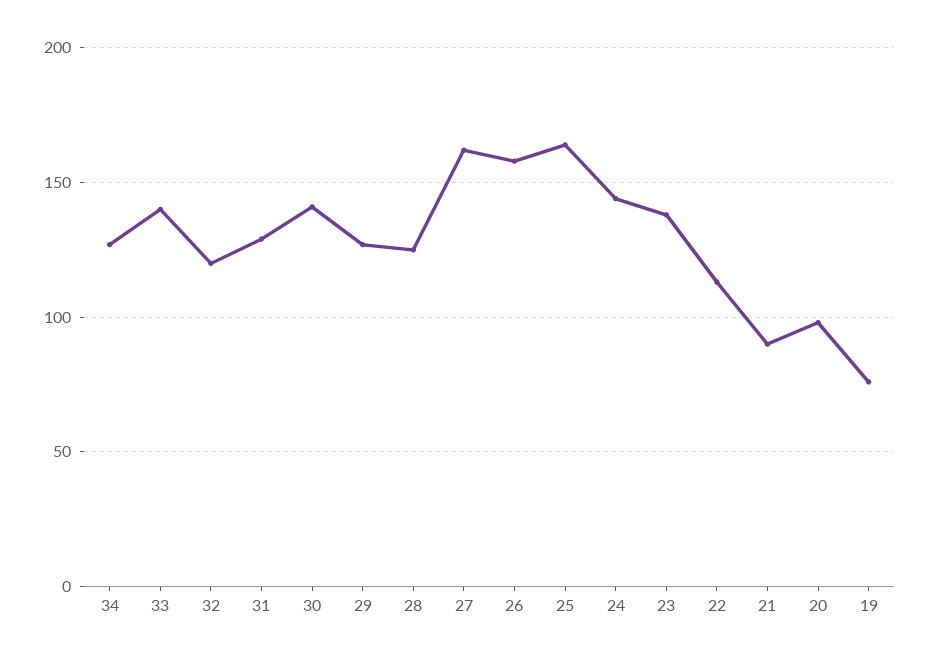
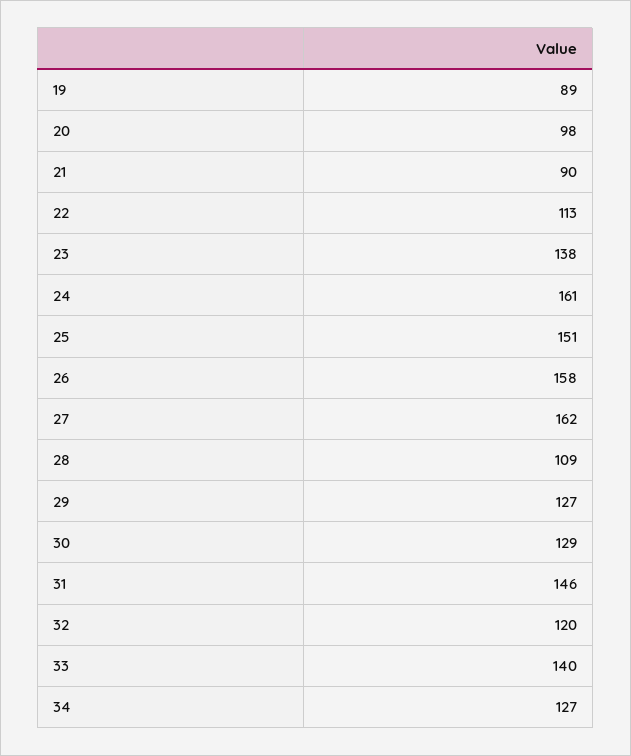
31: 130 -> 146
30: 140 -> 129
28: 125 -> 109
25: 165 -> 151
24: 145 -> 161
19: 75 -> 89

